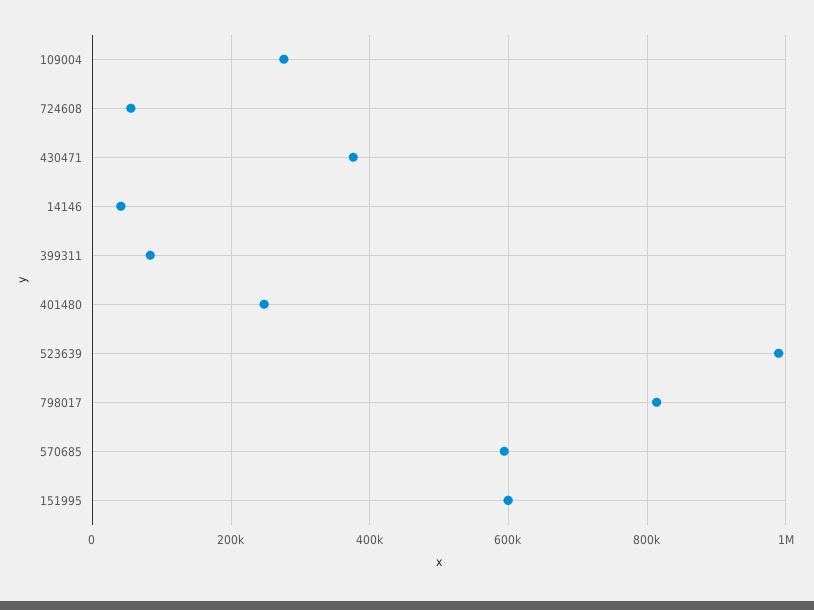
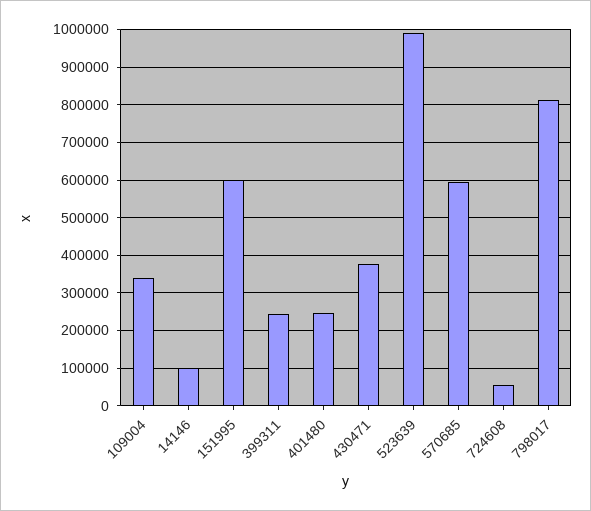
109004: 280000 -> 340000
14146: 40000 -> 100000
399311: 80000 -> 240000

